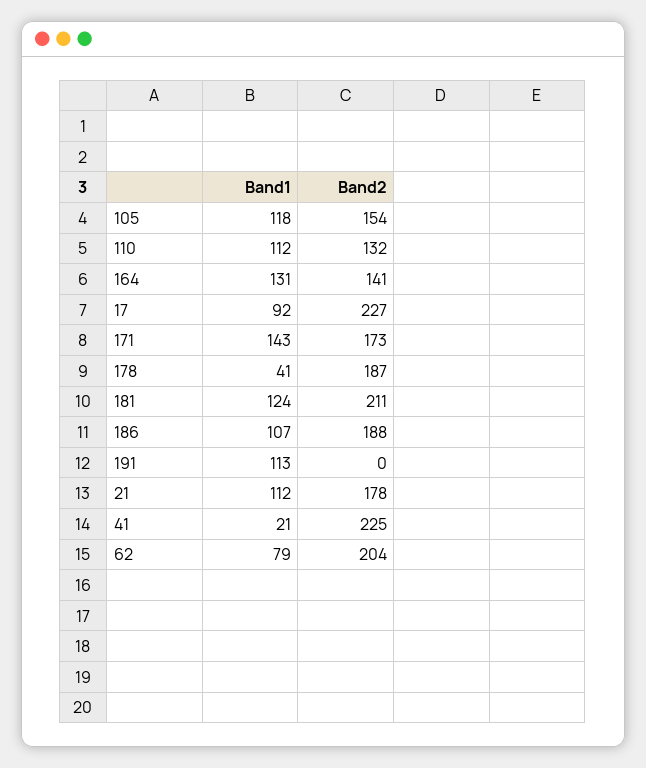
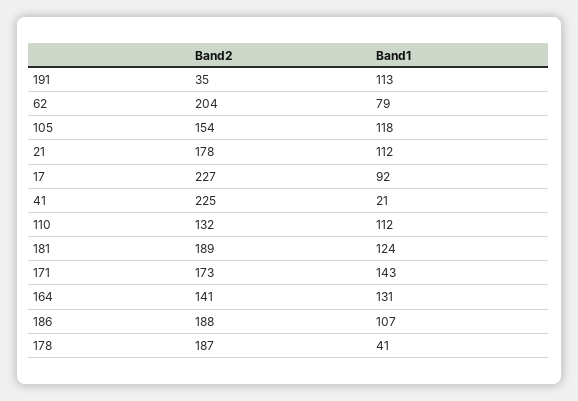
Band2, 181: 211 -> 189
Band2, 191: 0 -> 35

